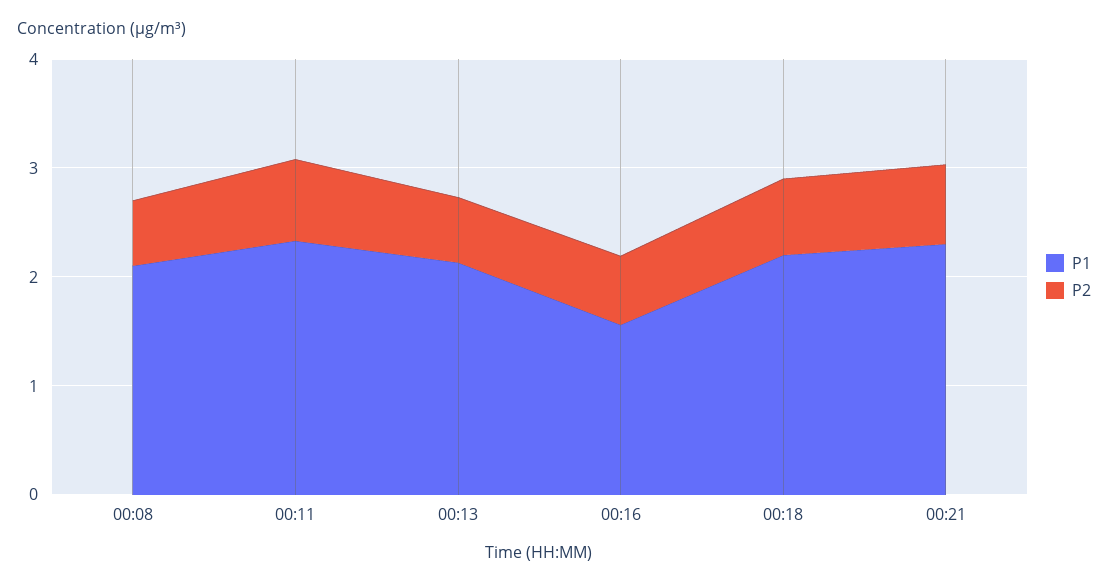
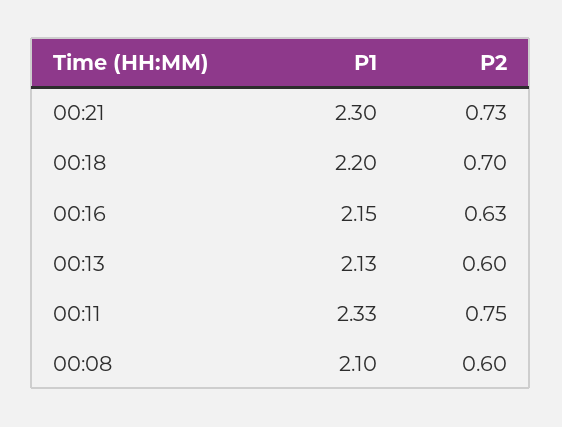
P1, 00:16: 1.6 -> 2.15

